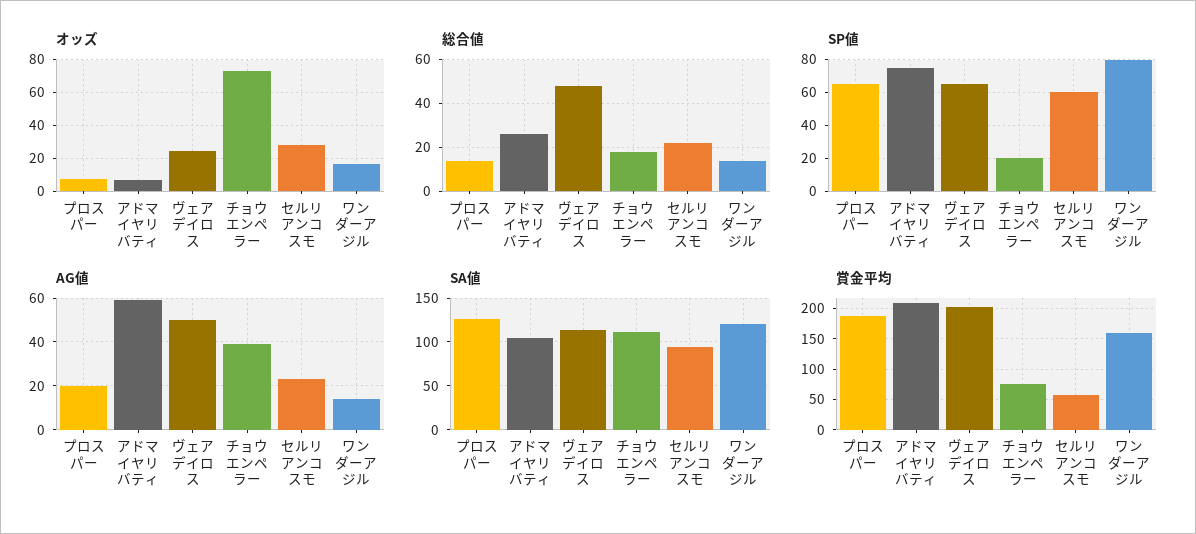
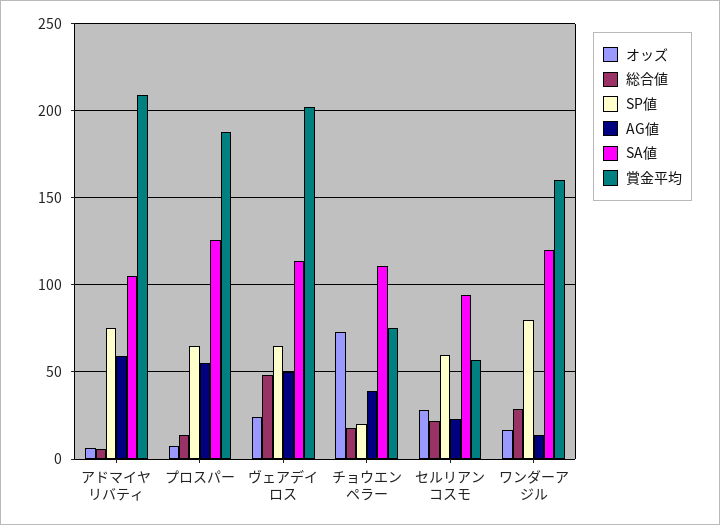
総合値, アドマイヤリバティ: 25 -> 5
総合値, ワンダーアジル: 15 -> 30
AG値, プロスパー: 20 -> 55

